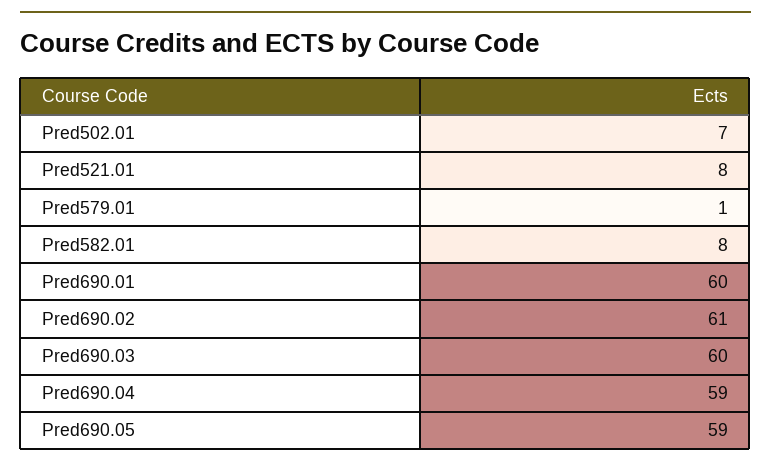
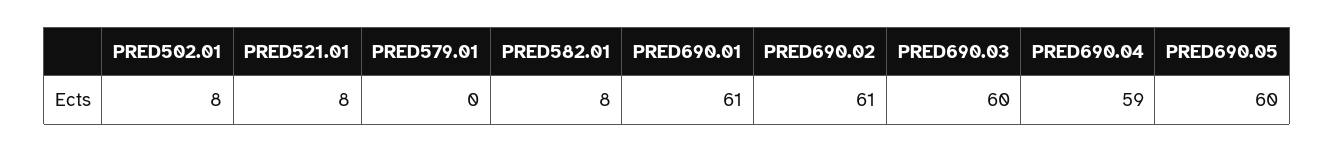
Pred502.01: 7 -> 8
Pred579.01: 1 -> 0
Pred690.01: 60 -> 61
Pred690.05: 59 -> 60

